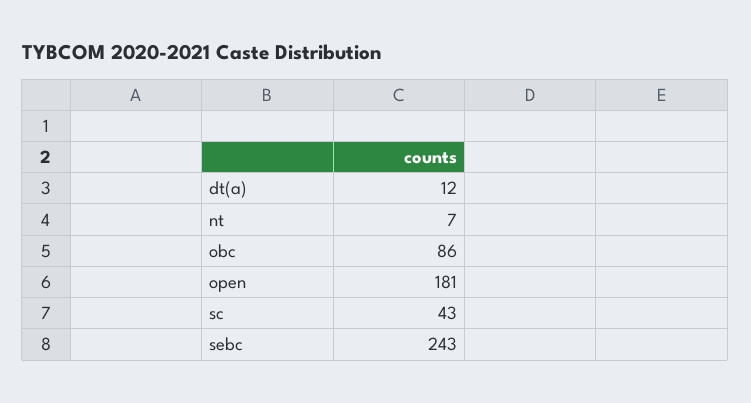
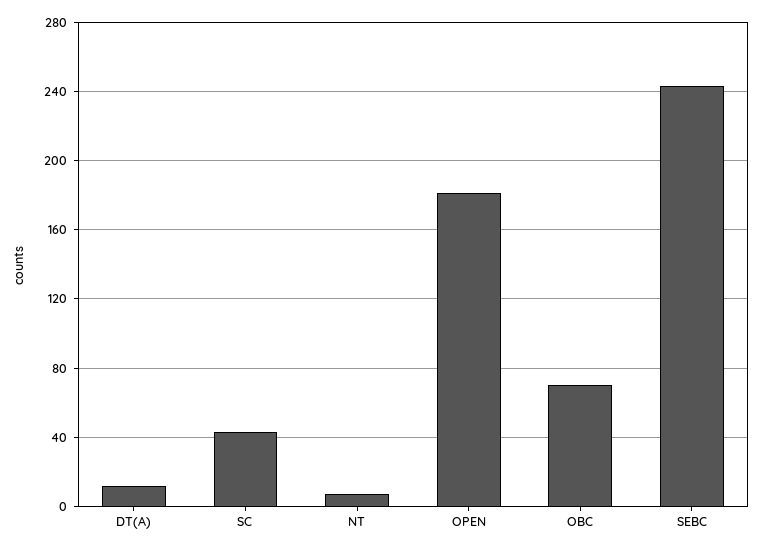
obc: 86 -> 70

